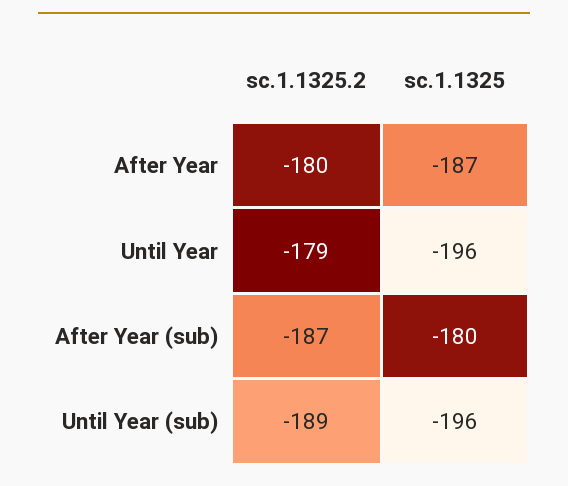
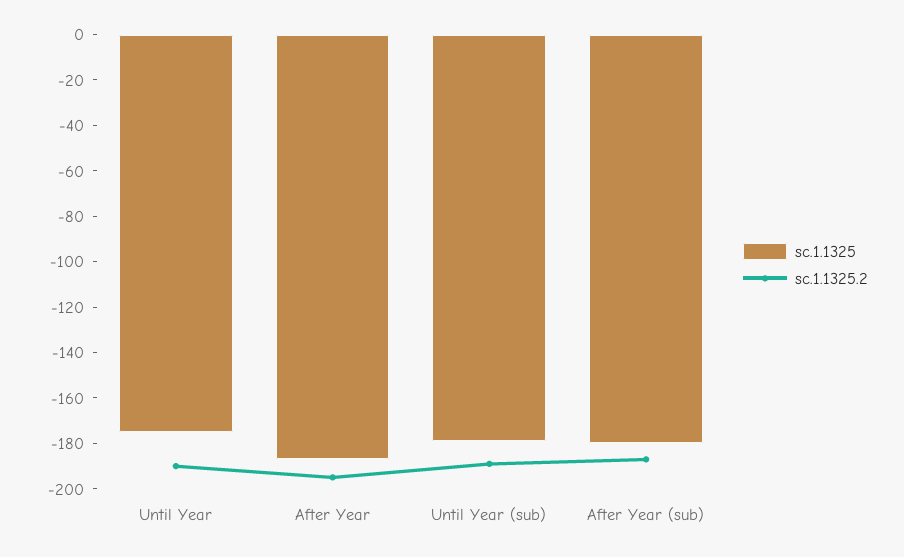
sc.1.1325.2, After Year: -180 -> -195
sc.1.1325.2, Until Year: -179 -> -190
sc.1.1325, Until Year: -196 -> -175
sc.1.1325, Until Year (sub): -196 -> -180

